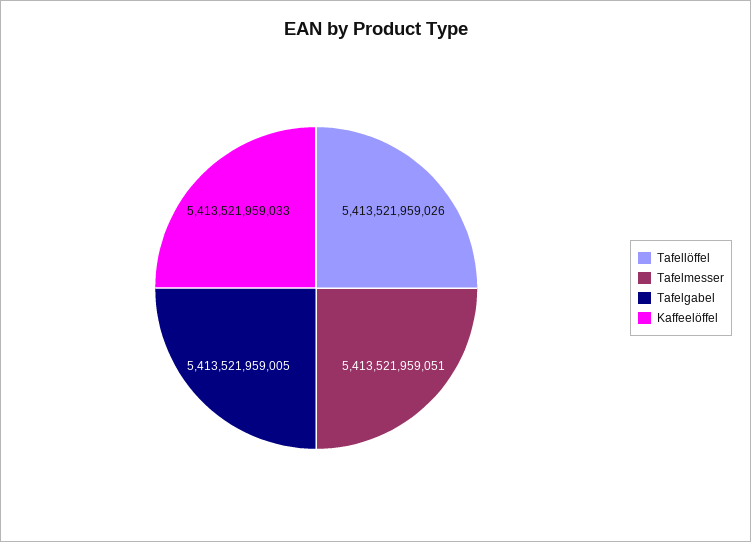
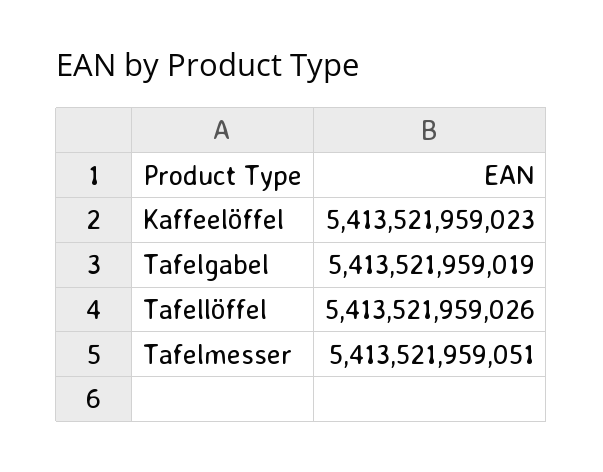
Tafelgabel: 5413521959005 -> 5413521959019
Kaffeelöffel: 5413521959033 -> 5413521959023

